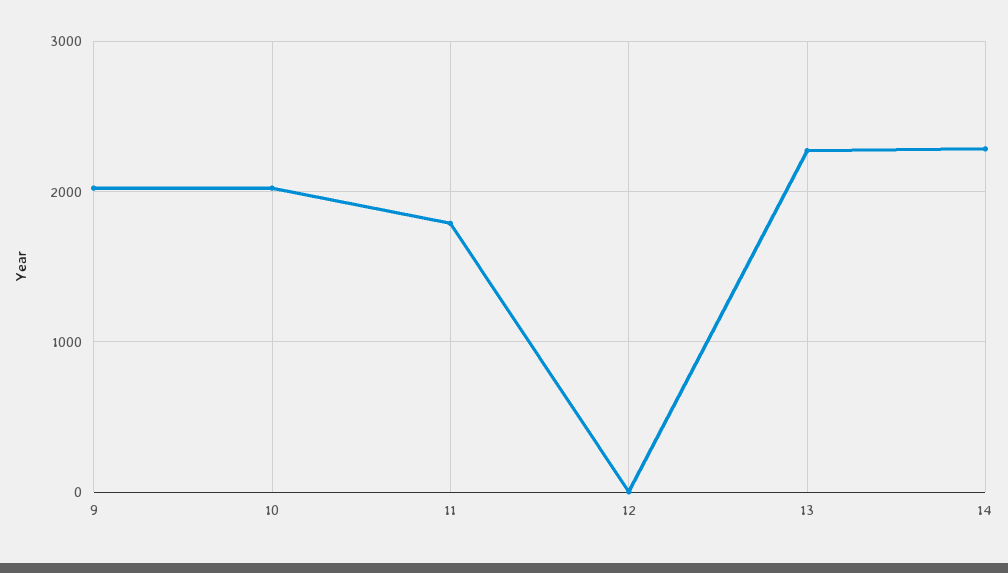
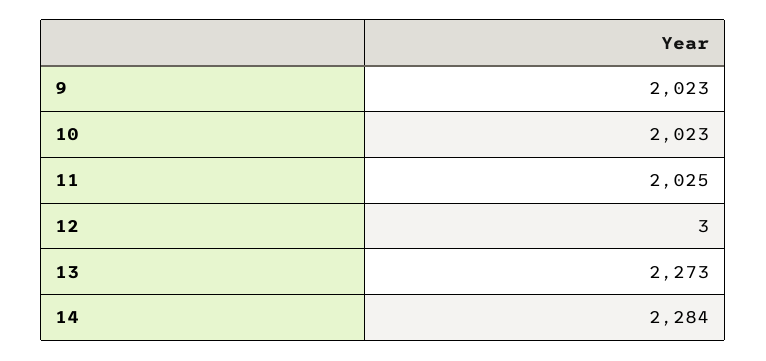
11: 1800 -> 2025

